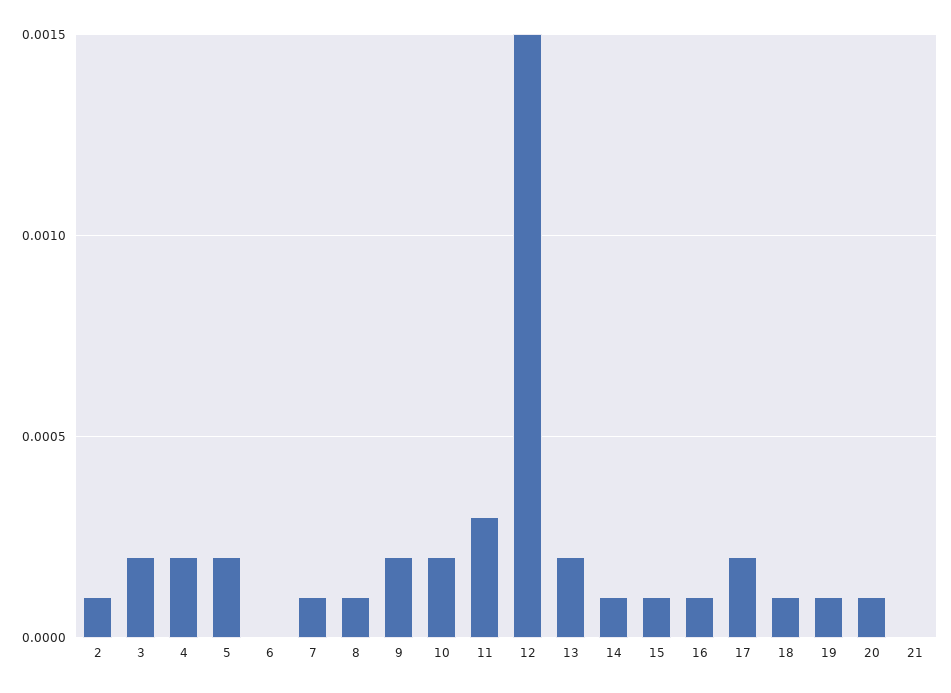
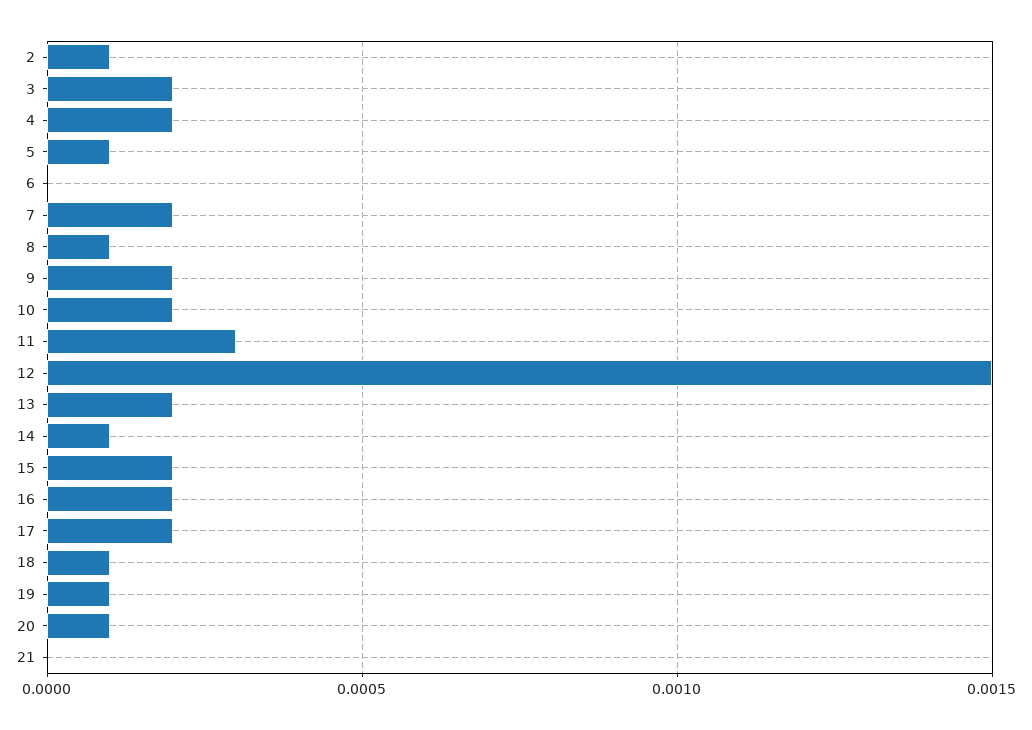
5: 0.0002 -> 0.0001
7: 0.0001 -> 0.0002
15: 0.0001 -> 0.0002
16: 0.0001 -> 0.0002

